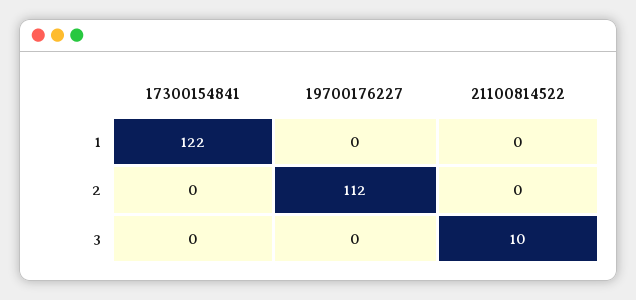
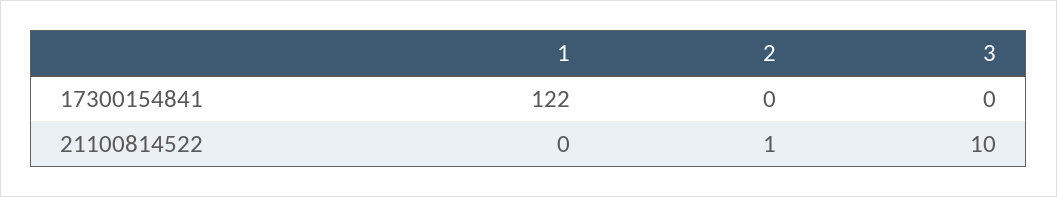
19700176227, 1: 0 -> none
19700176227, 2: 112 -> none
21100814522, 2: 0 -> 1
19700176227, 3: 0 -> none

